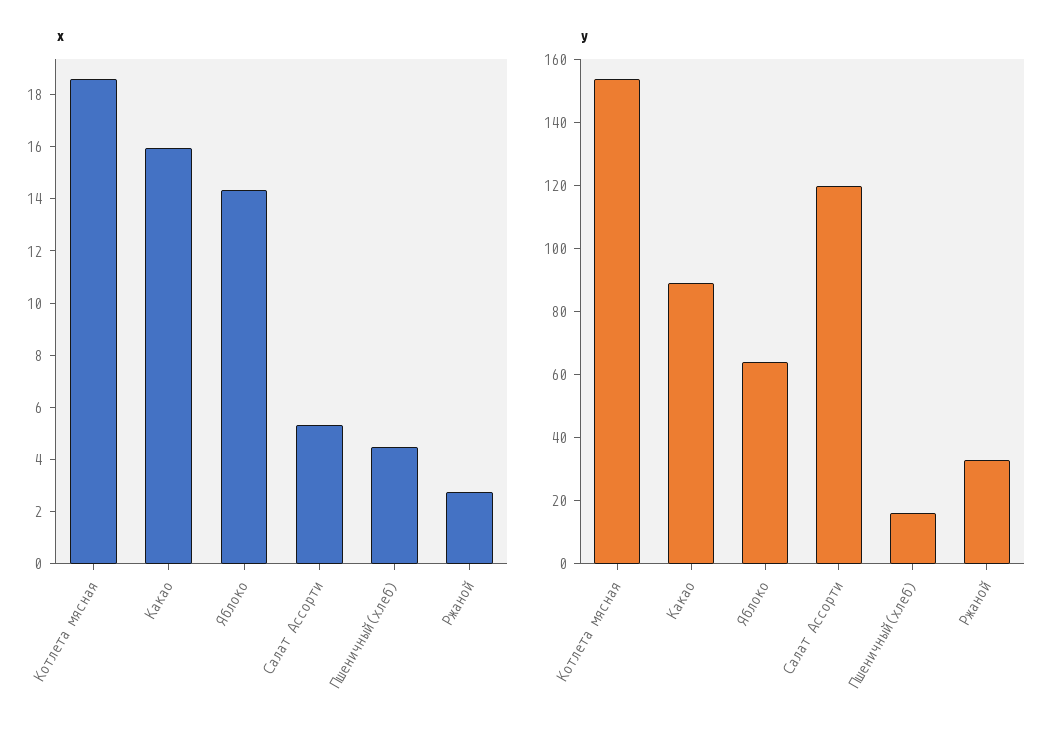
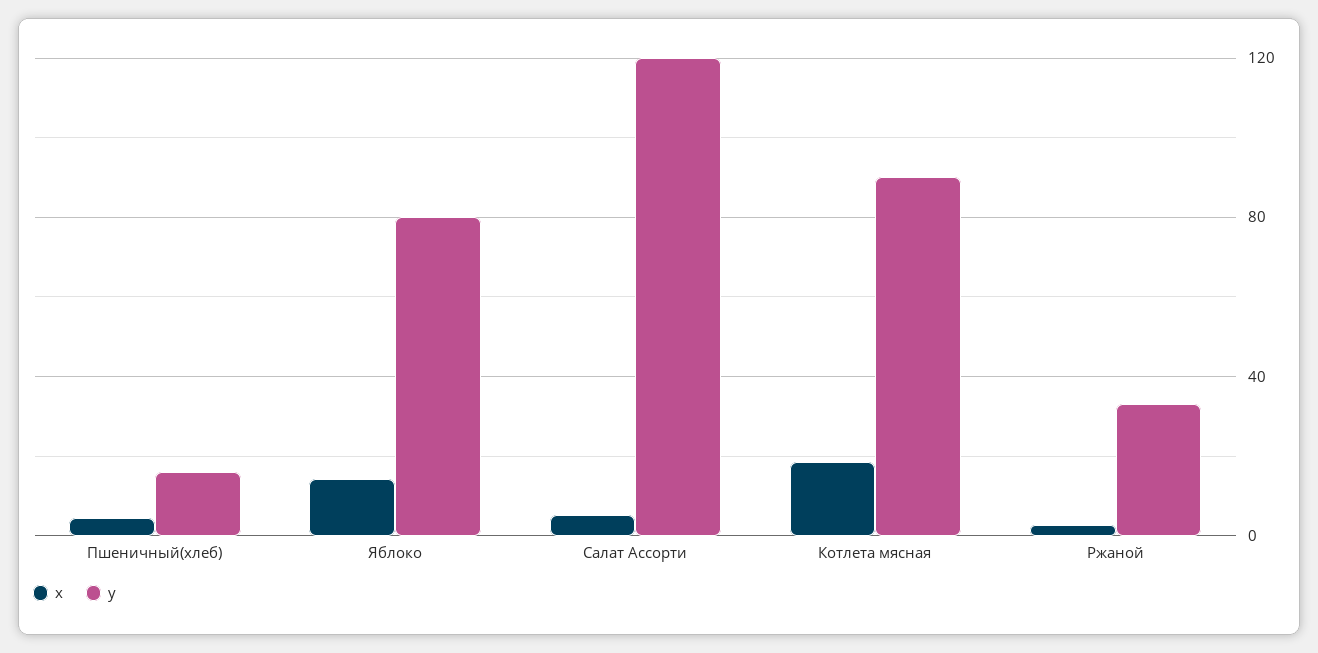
x, Какао: 16 -> none
y, Котлета мясная: 155 -> 90
y, Какао: 90 -> none
y, Яблоко: 65 -> 80

